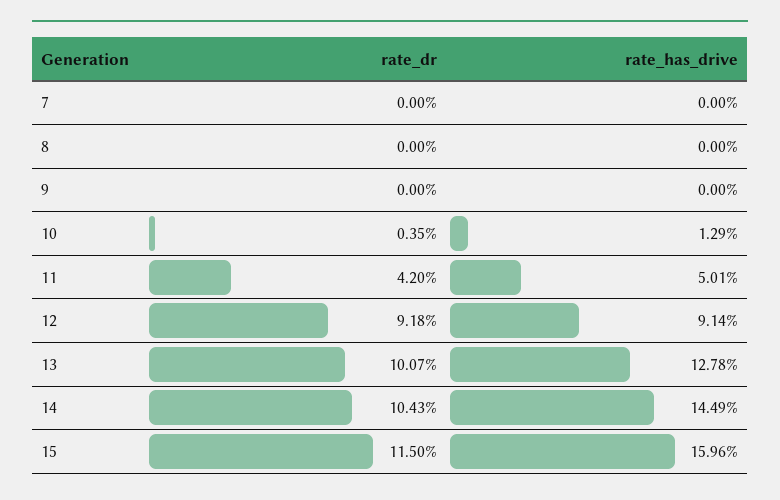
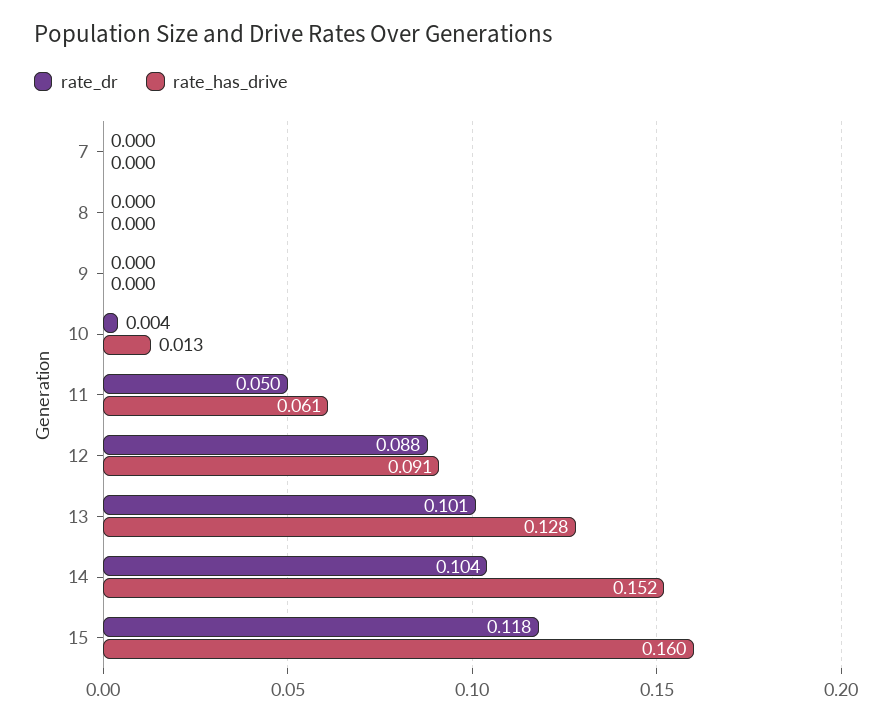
rate_dr, 11: 0.042 -> 0.05
rate_has_drive, 11: 0.0501 -> 0.061
rate_dr, 12: 0.0918 -> 0.088
rate_has_drive, 14: 0.1449 -> 0.152
rate_dr, 15: 0.115 -> 0.118

